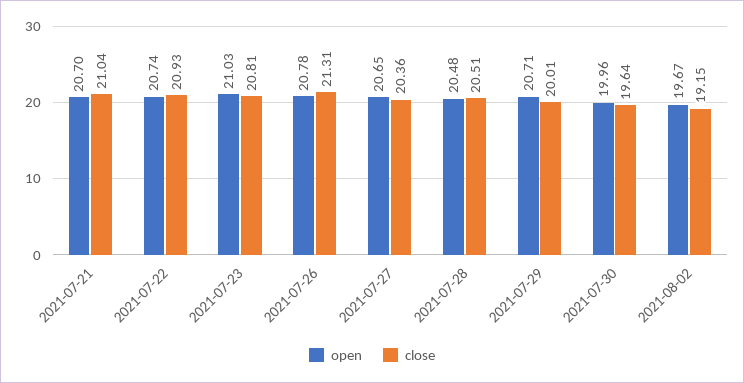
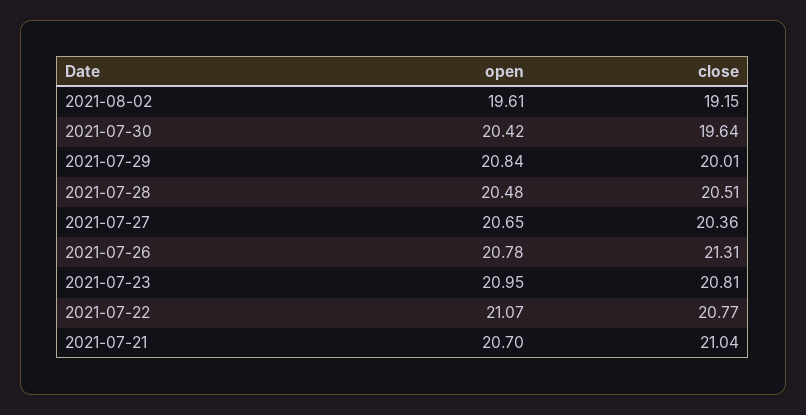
open, 2021-07-22: 20.74 -> 21.07
close, 2021-07-22: 20.93 -> 20.77
open, 2021-07-23: 21.03 -> 20.95
open, 2021-07-29: 20.71 -> 20.84
open, 2021-07-30: 19.96 -> 20.42
open, 2021-08-02: 19.67 -> 19.61

